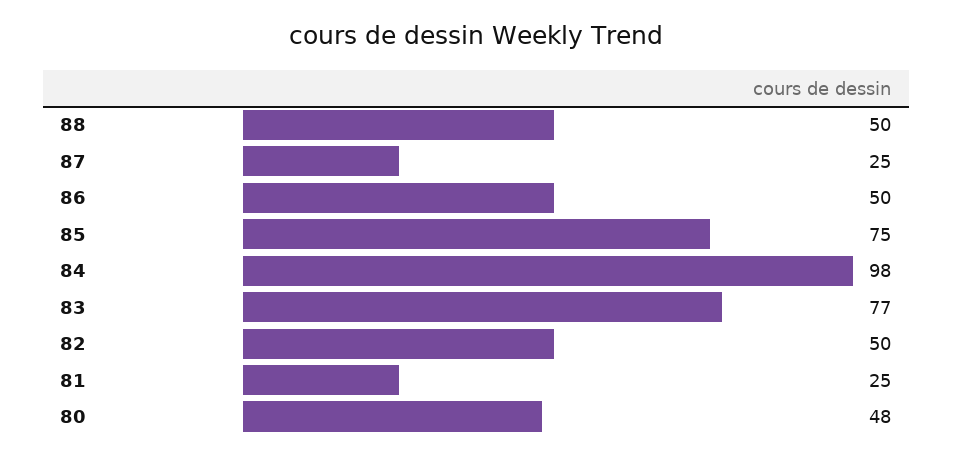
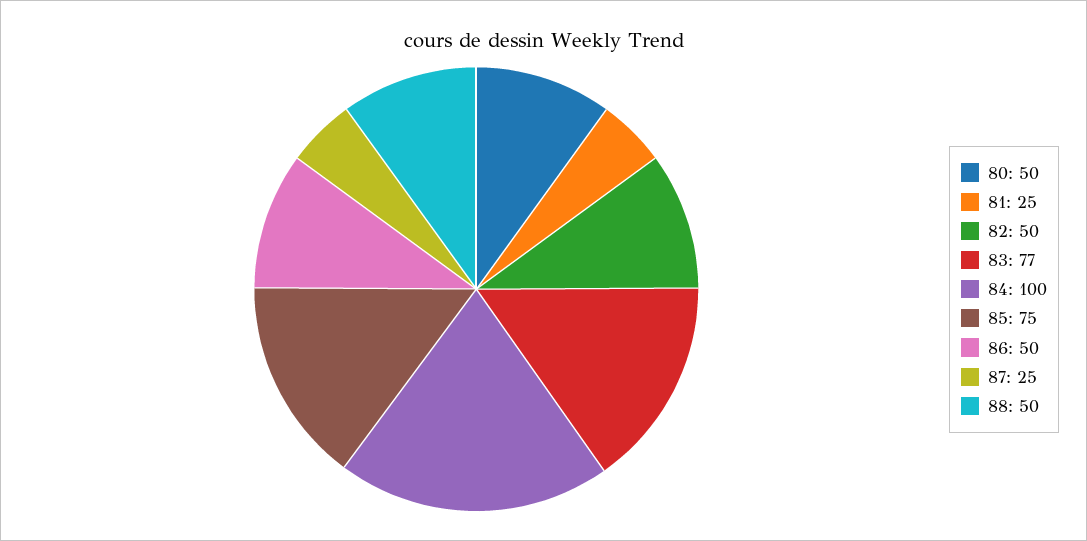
84: 98 -> 100
80: 48 -> 50

